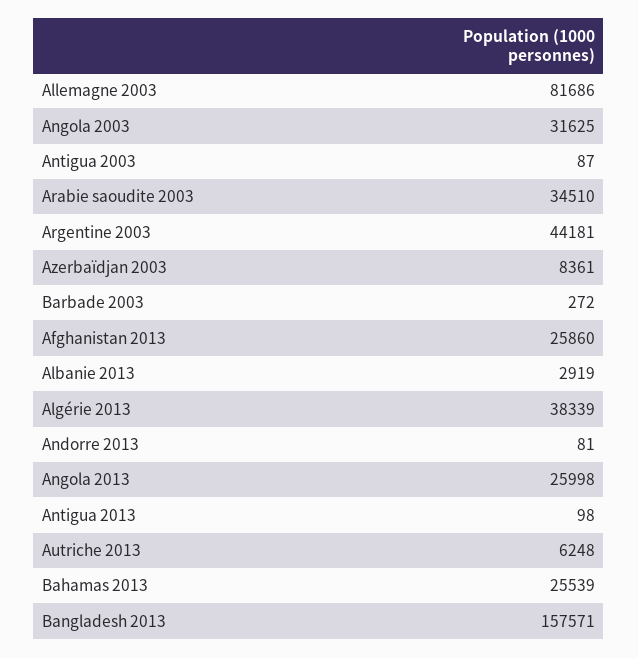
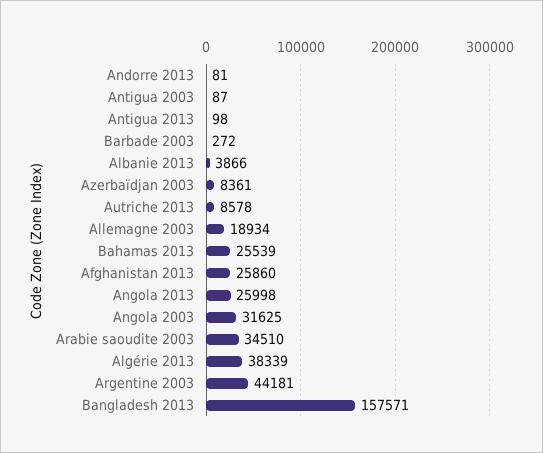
Allemagne 2003: 81686 -> 18934
Albanie 2013: 2919 -> 3866
Autriche 2013: 6248 -> 8578

